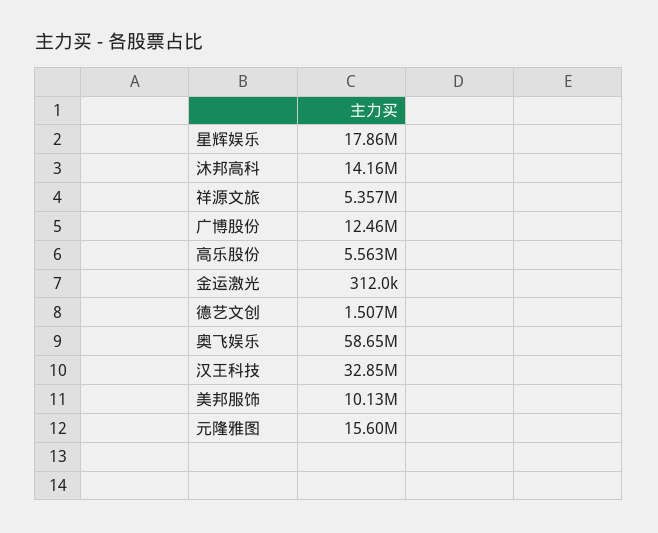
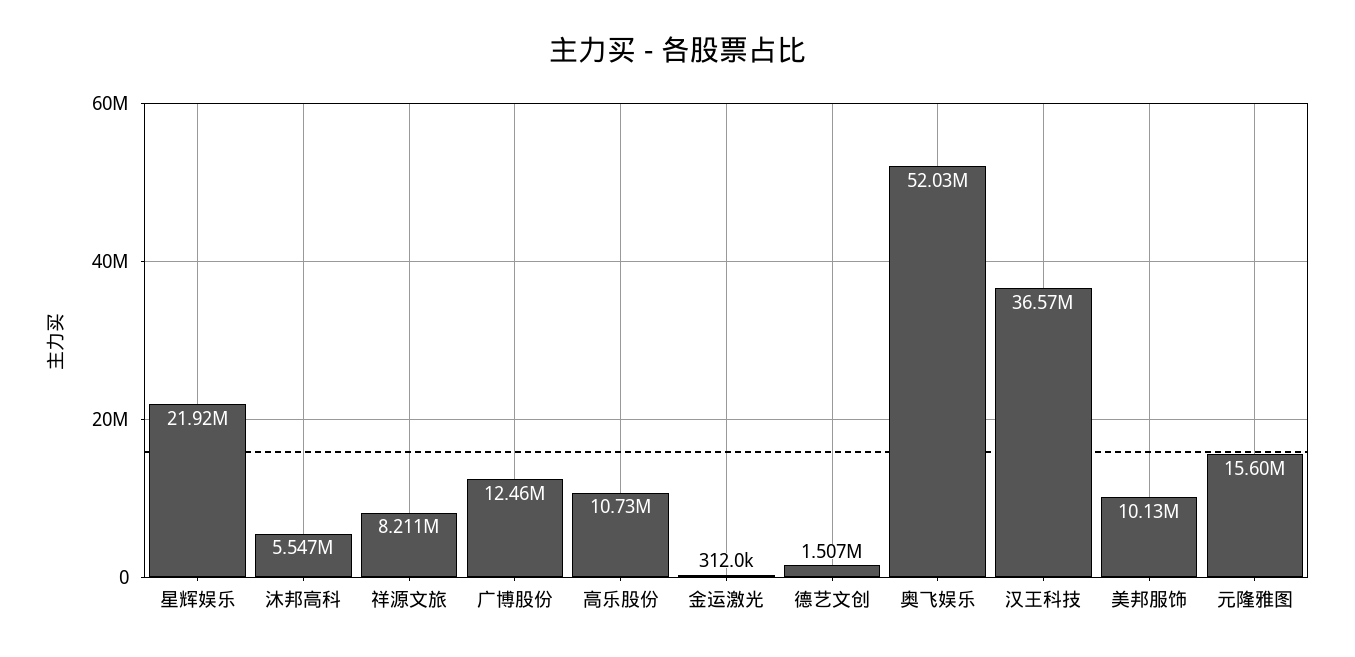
星辉娱乐: 17860000 -> 21920000
沐邦高科: 14160000 -> 5547000
祥源文旅: 5357000 -> 8211000
高乐股份: 5563000 -> 10730000
奥飞娱乐: 58650000 -> 52030000
汉王科技: 32850000 -> 36570000

